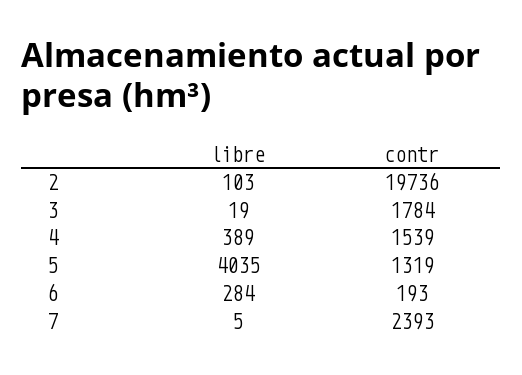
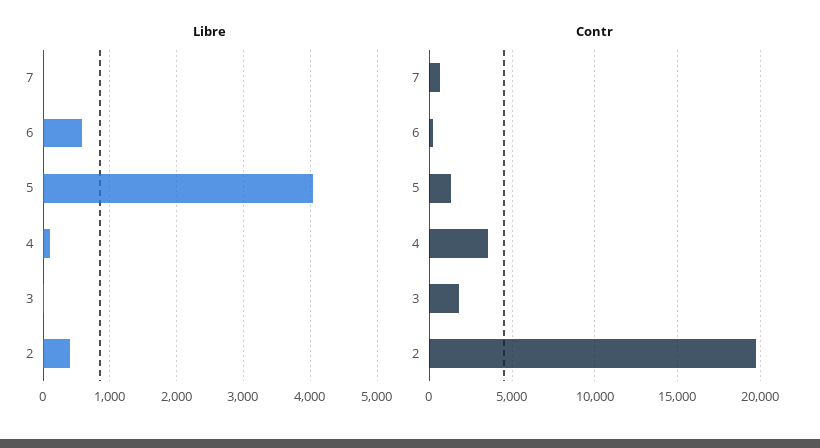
libre, 2: 103 -> 400
libre, 4: 389 -> 100
contr, 4: 1539 -> 3500
libre, 6: 284 -> 600
contr, 7: 2393 -> 500

